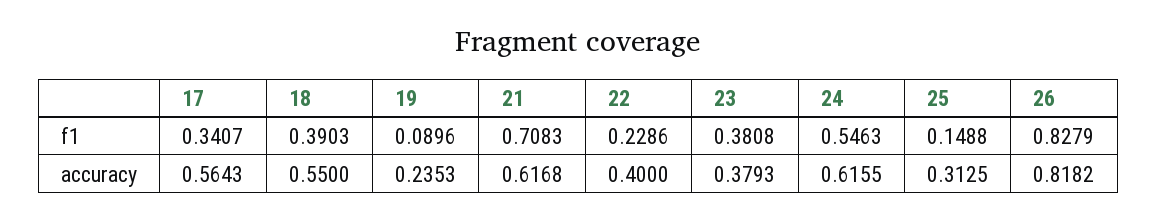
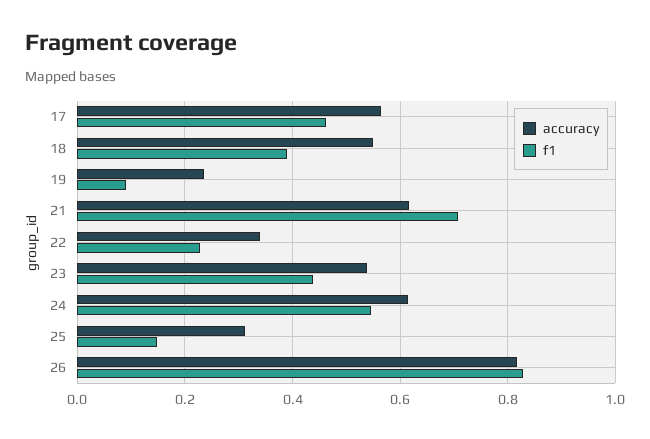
f1, 17: 0.3407 -> 0.46
f1, 23: 0.3808 -> 0.44
accuracy, 22: 0.4 -> 0.34
accuracy, 23: 0.3793 -> 0.54

